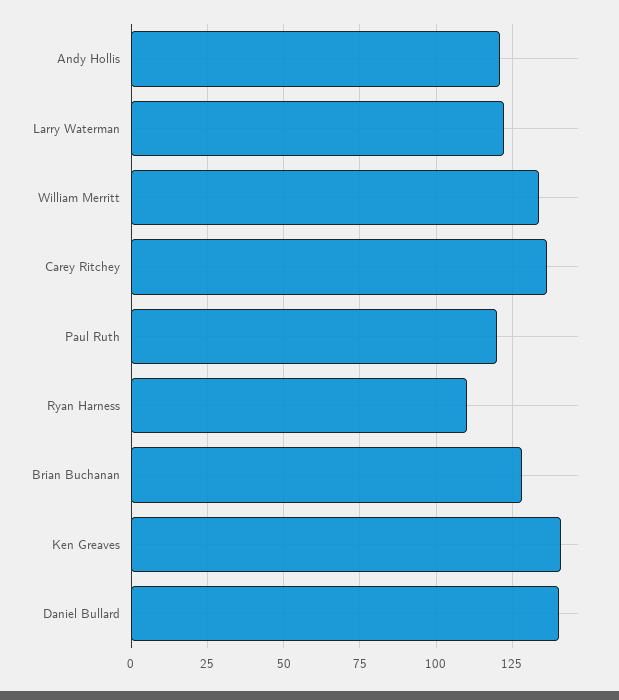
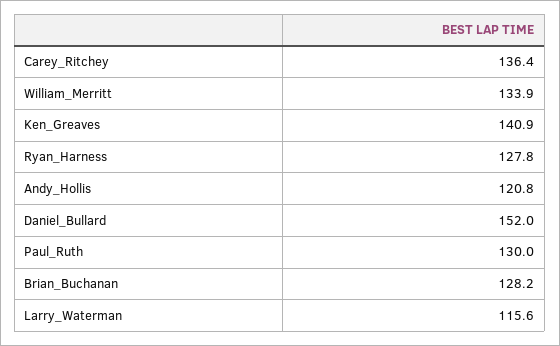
Larry Waterman: 122.5 -> 115.6
Paul Ruth: 120 -> 130
Ryan Harness: 110 -> 127.8
Daniel Bullard: 140 -> 152

